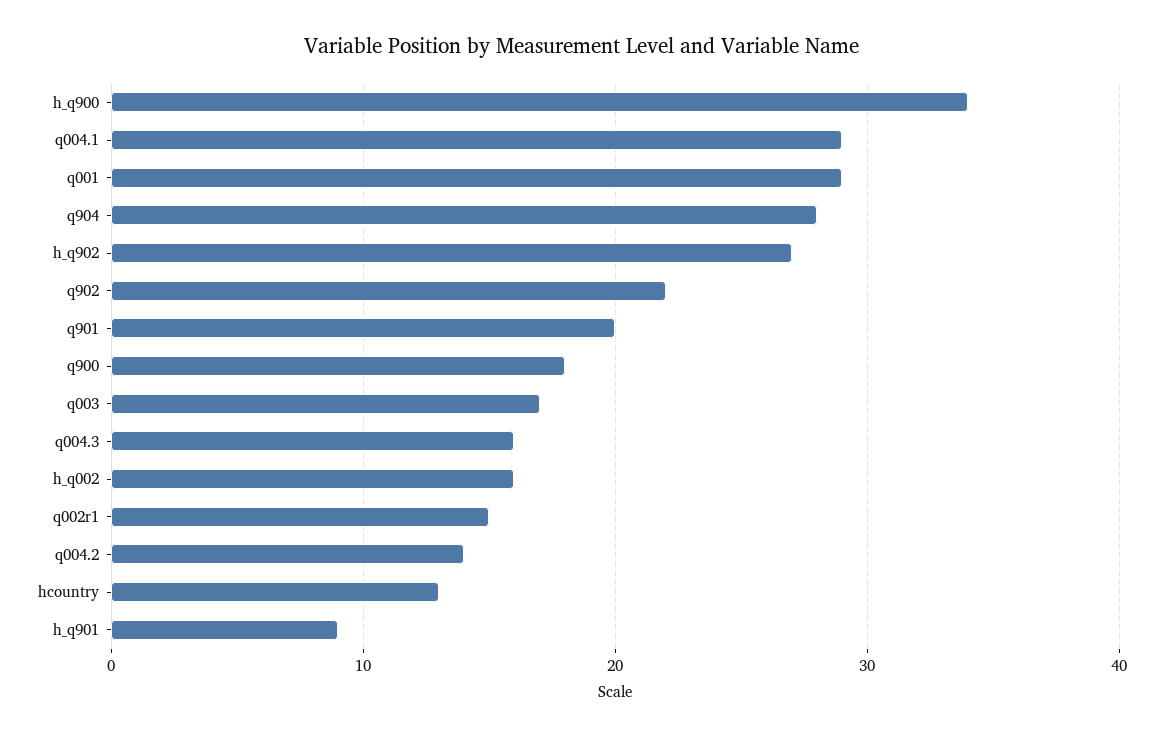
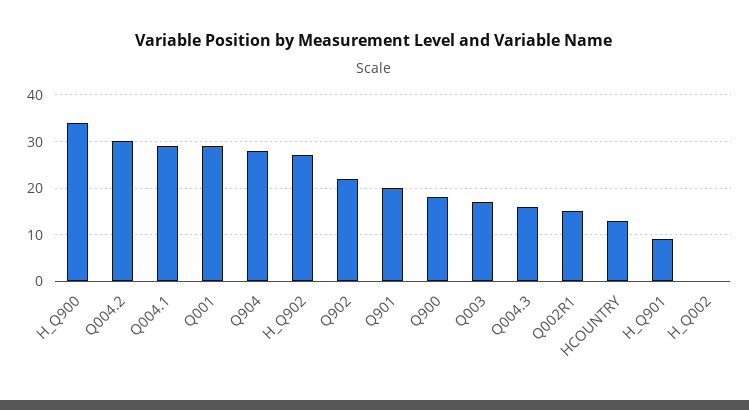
h_q002: 16 -> 0
q004.2: 14 -> 30

